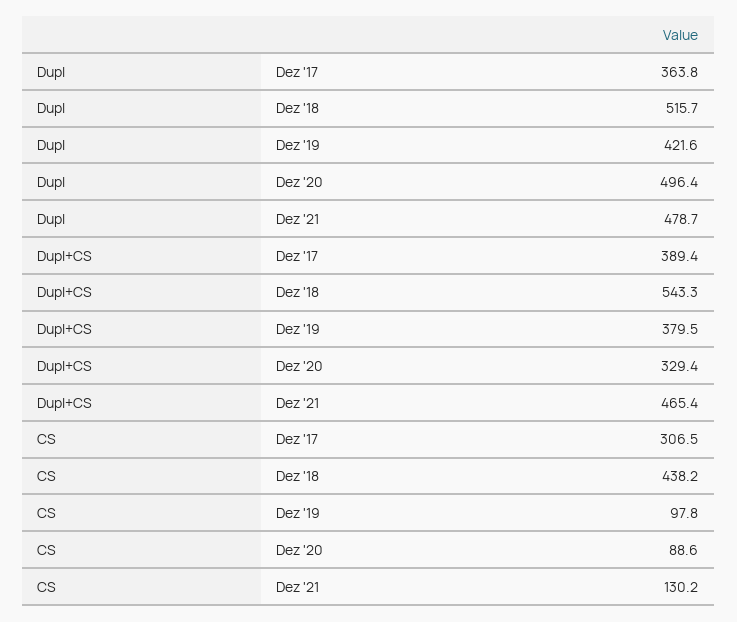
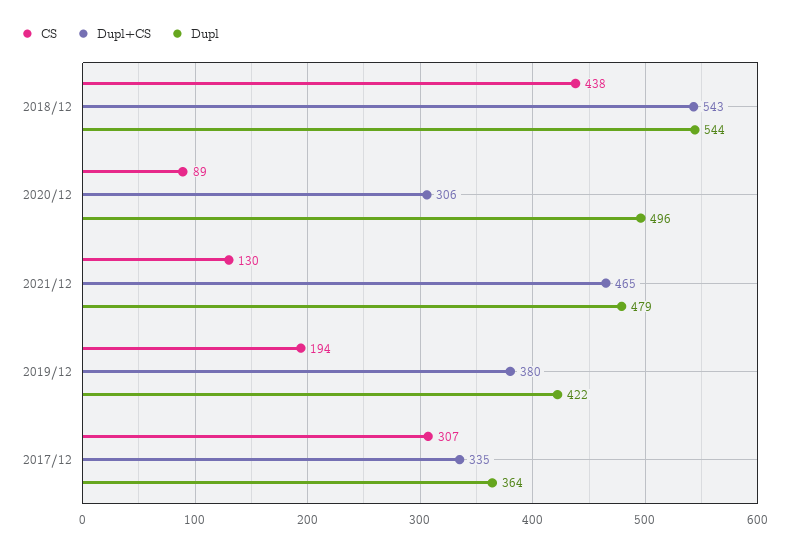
Dupl, Dez '18: 515.7 -> 544
Dupl+CS, Dez '17: 389.4 -> 335
Dupl+CS, Dez '20: 329.4 -> 306
CS, Dez '19: 97.8 -> 194

